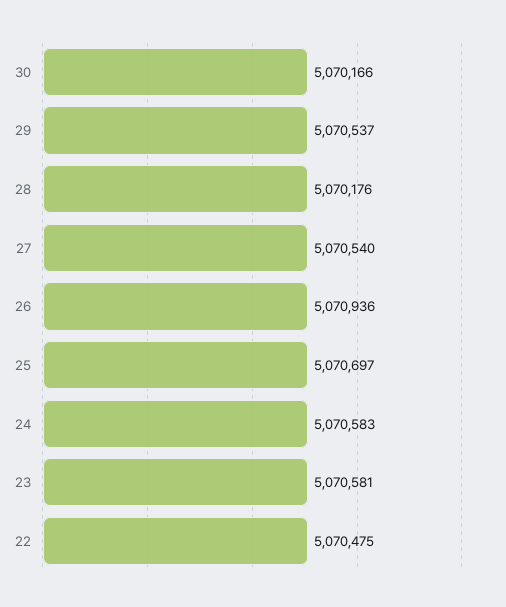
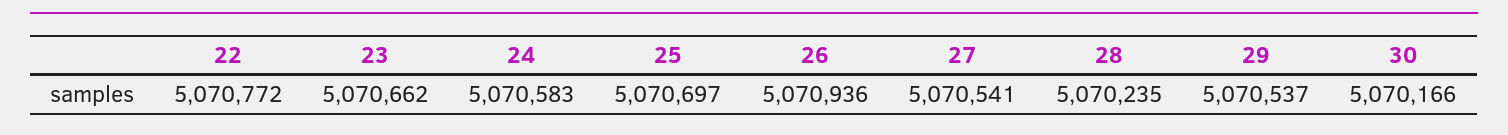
28: 5070176 -> 5070235
27: 5070540 -> 5070541
23: 5070581 -> 5070662
22: 5070475 -> 5070772

